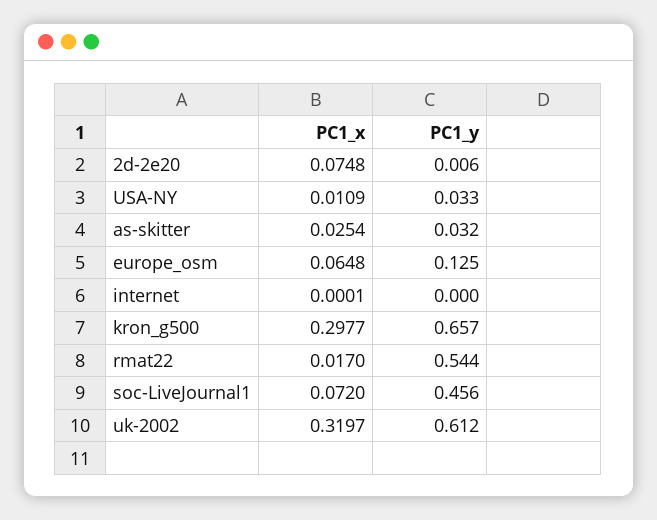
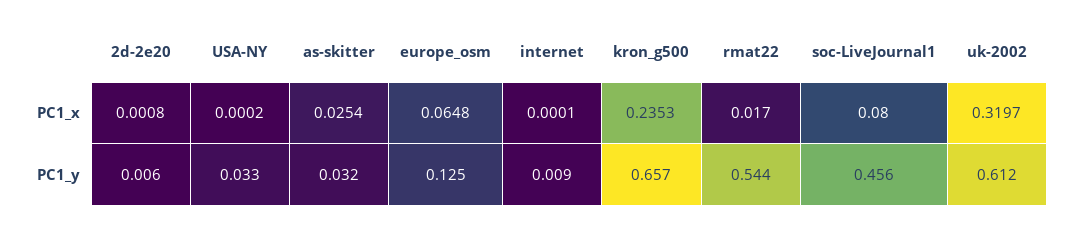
PC1_x, 2d-2e20: 0.0748 -> 0.0008
PC1_x, USA-NY: 0.0109 -> 0.0002
PC1_y, internet: 0 -> 0.009
PC1_x, kron_g500: 0.2977 -> 0.2353
PC1_x, soc-LiveJournal1: 0.072 -> 0.08

